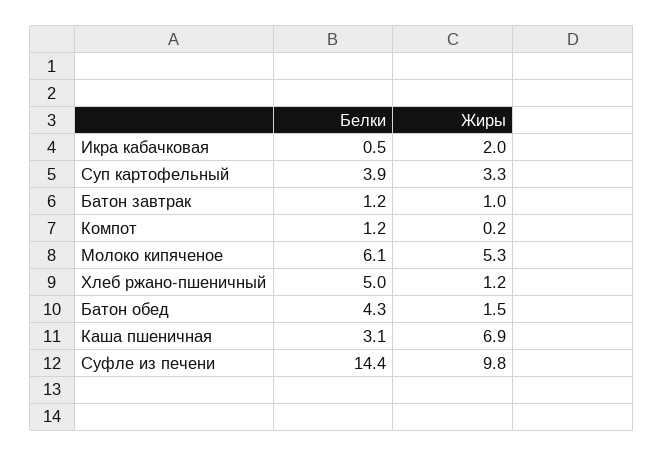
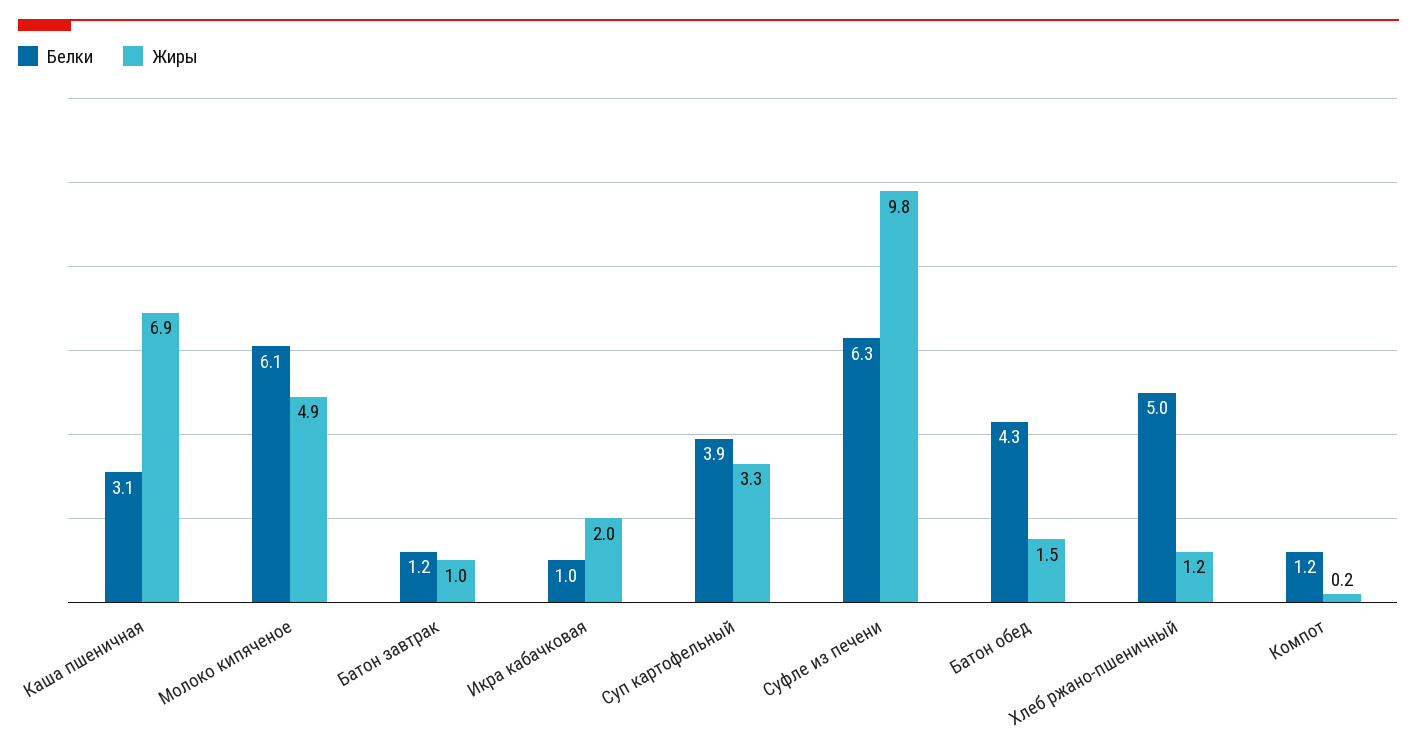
Белки, Икра кабачковая: 0.5 -> 1
Жиры, Молоко кипяченое: 5.3 -> 4.9
Белки, Суфле из печени: 14.4 -> 6.3

